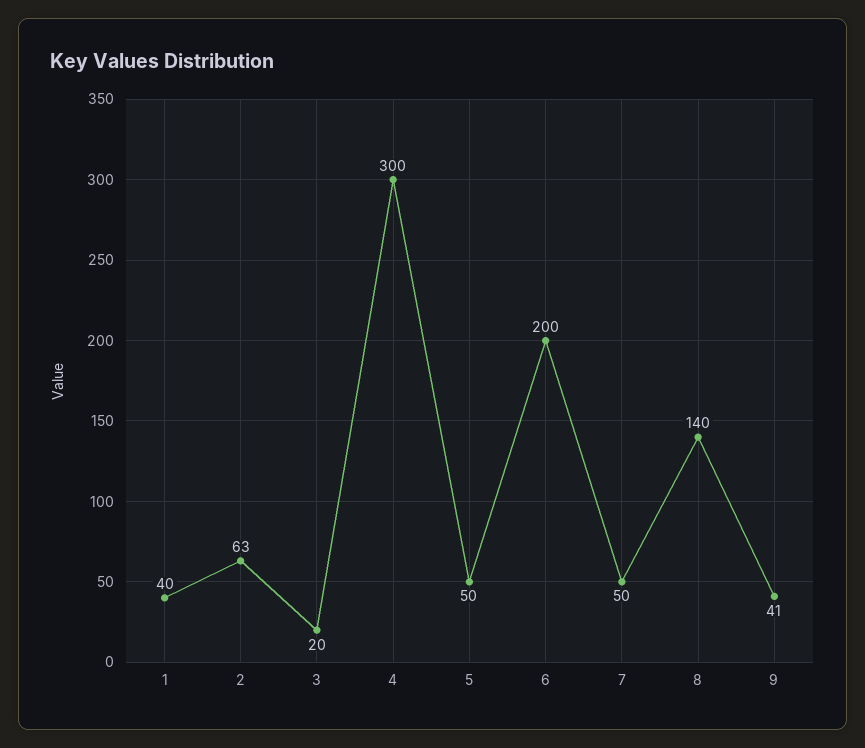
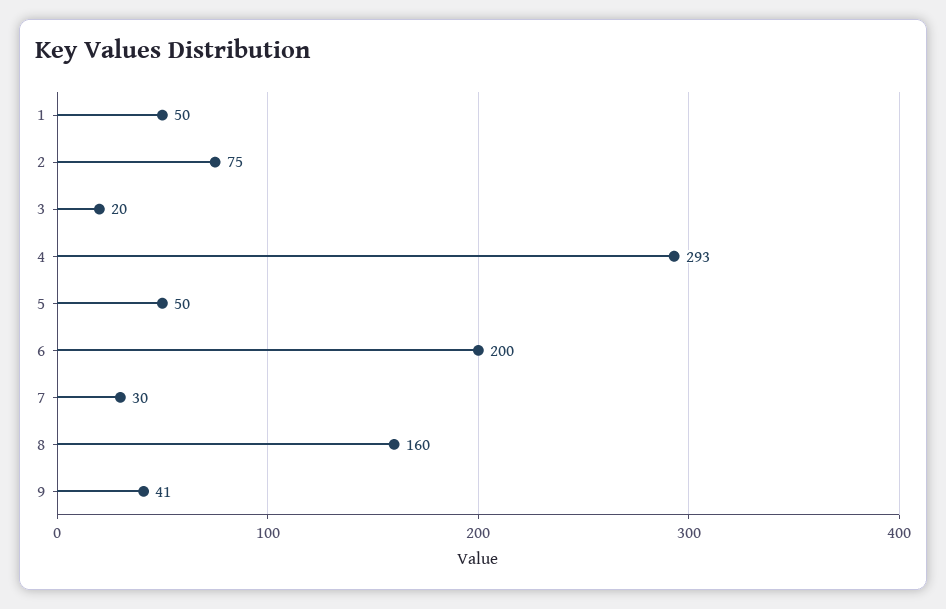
1: 40 -> 50
2: 63 -> 75
4: 300 -> 293
7: 50 -> 30
8: 140 -> 160

